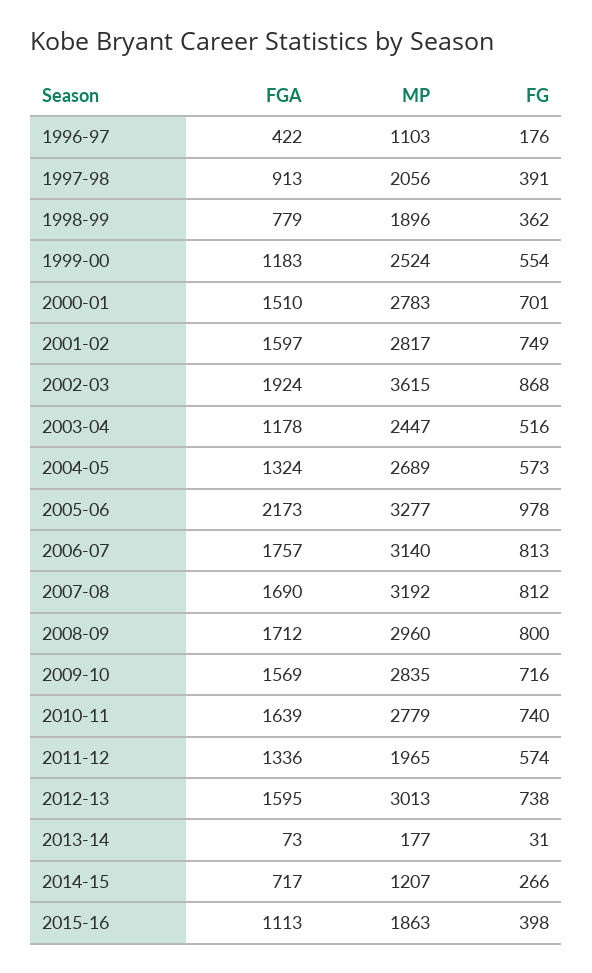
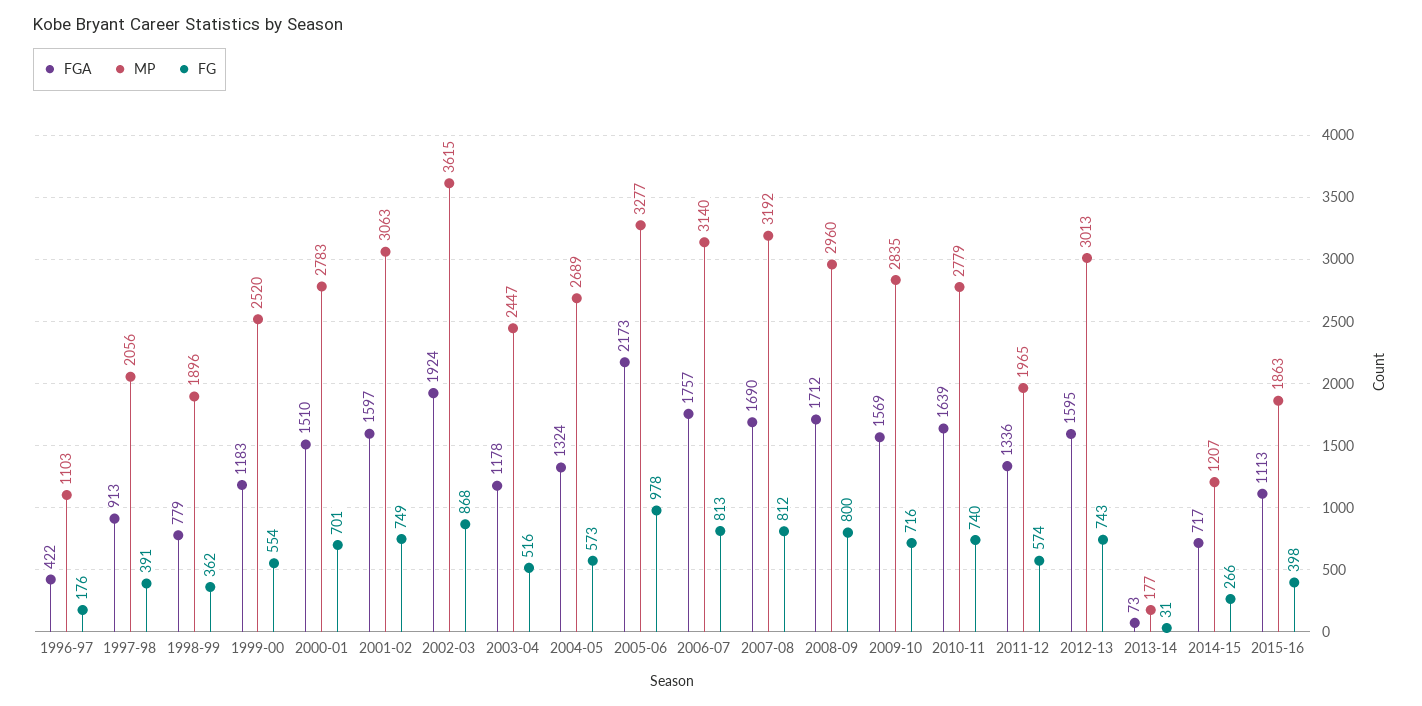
MP, 1999-00: 2524 -> 2520
MP, 2001-02: 2817 -> 3063
FG, 2012-13: 738 -> 743

